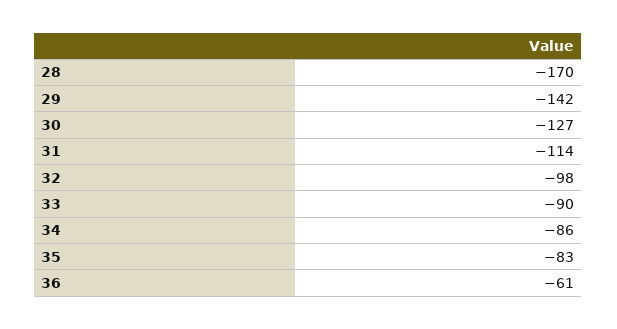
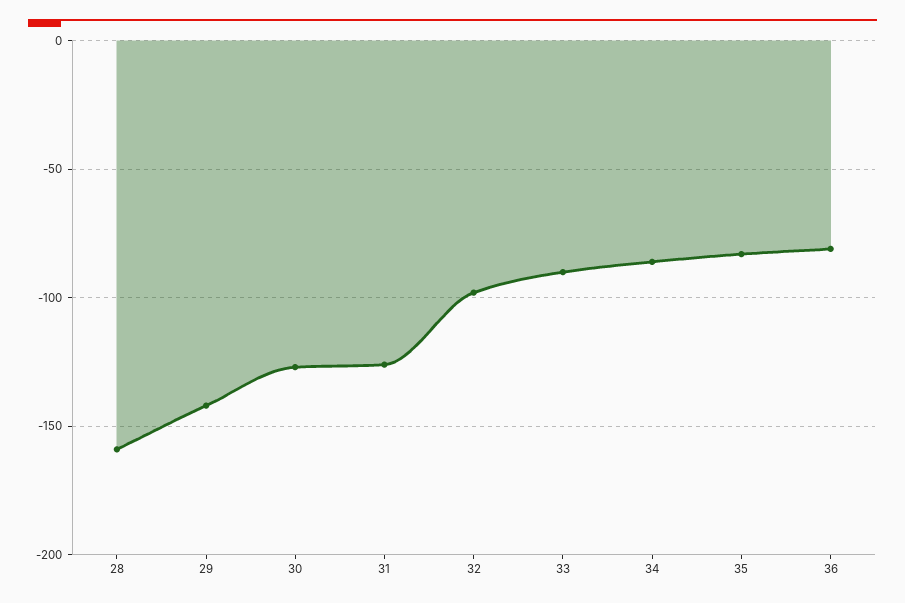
28: -170 -> -160
31: -114 -> -125
36: -61 -> -80

